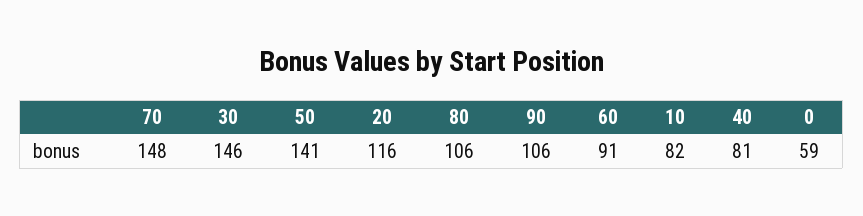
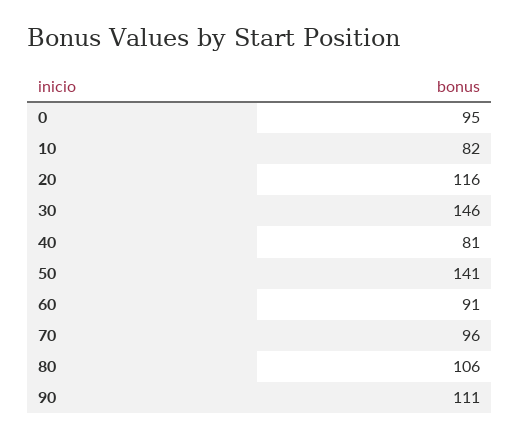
70: 148 -> 96
90: 106 -> 111
0: 59 -> 95

